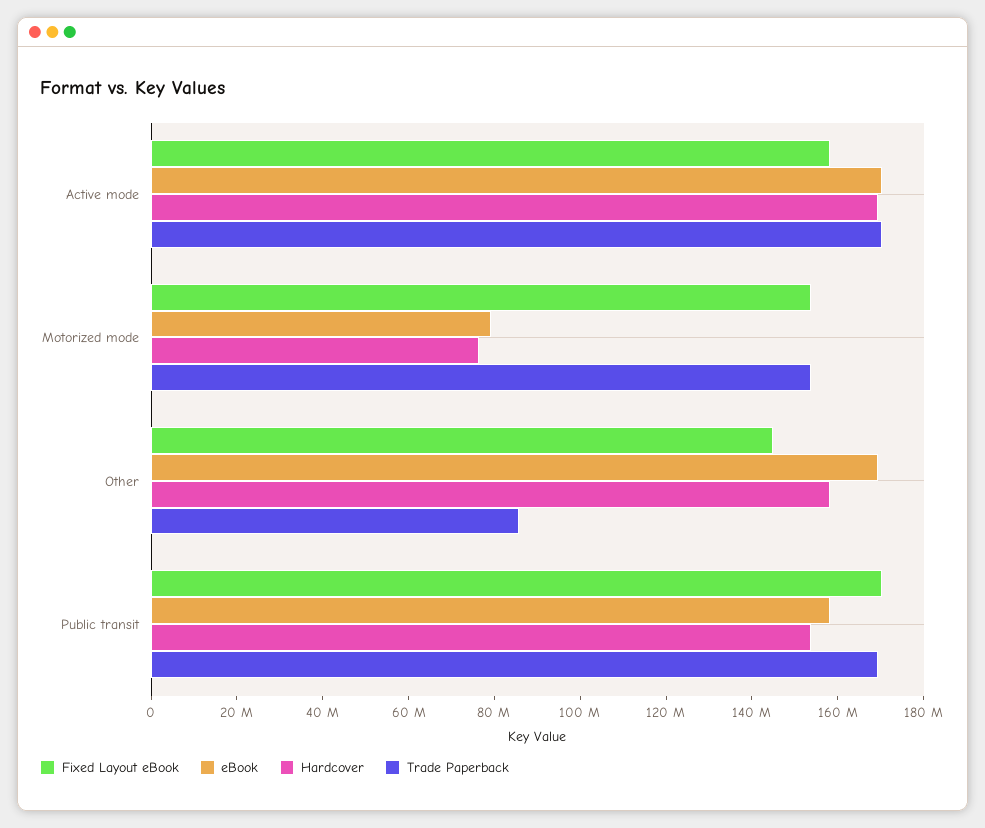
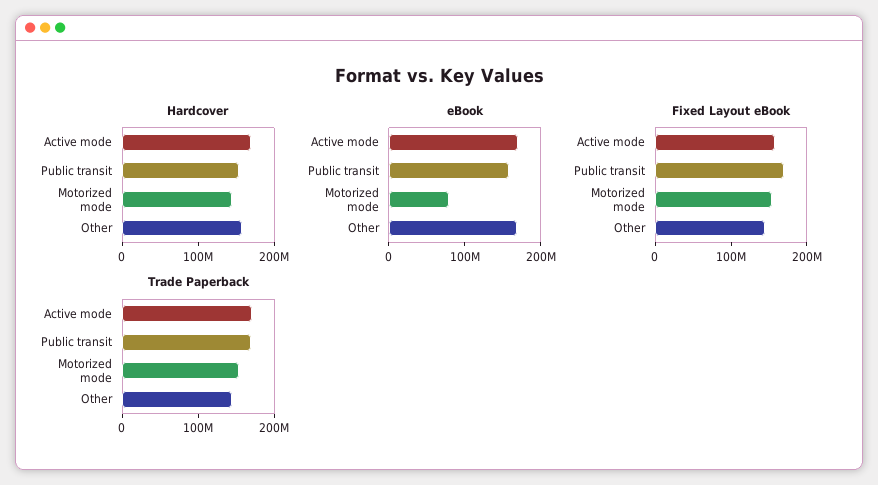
Hardcover, Motorized mode: 75000000 -> 140000000
Trade Paperback, Other: 85000000 -> 140000000

